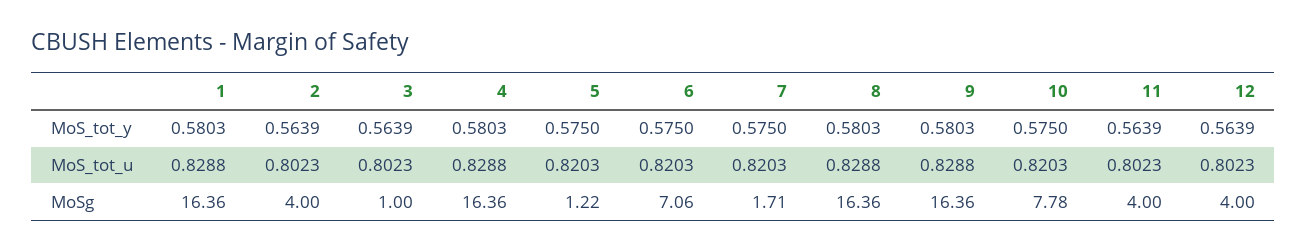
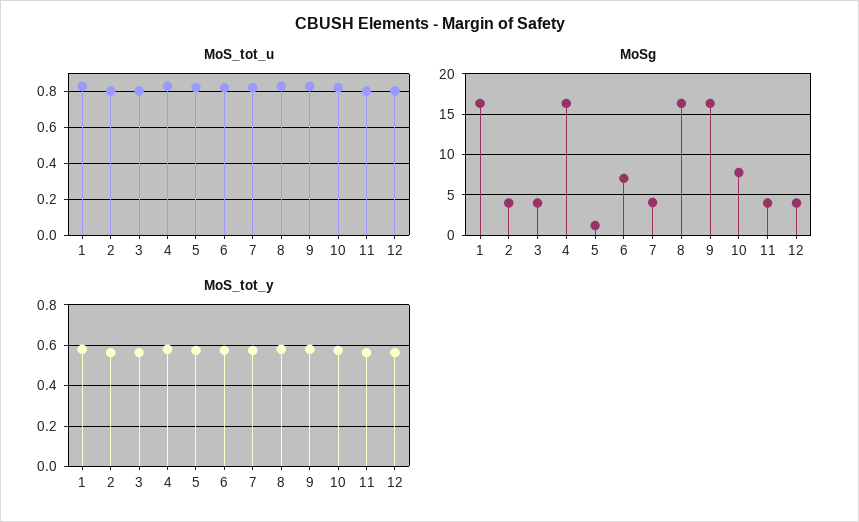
MoSg, 3: 1 -> 4
MoSg, 7: 1.71 -> 4

